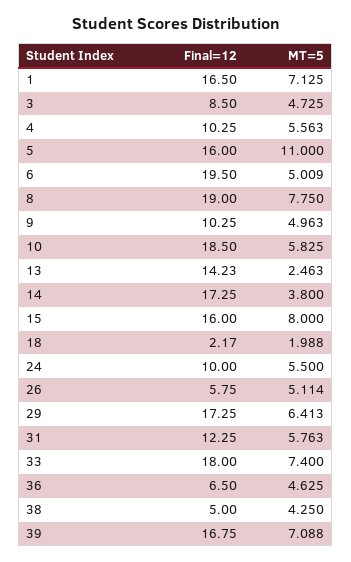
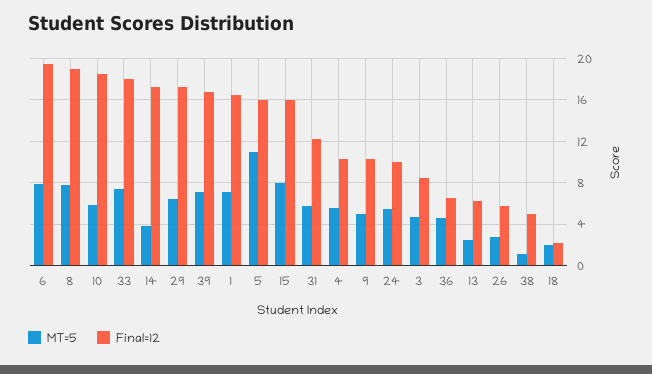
MT=5, 6: 5.009 -> 8
Final=12, 13: 14.23 -> 6
MT=5, 26: 5.114 -> 3
MT=5, 38: 4.25 -> 1

